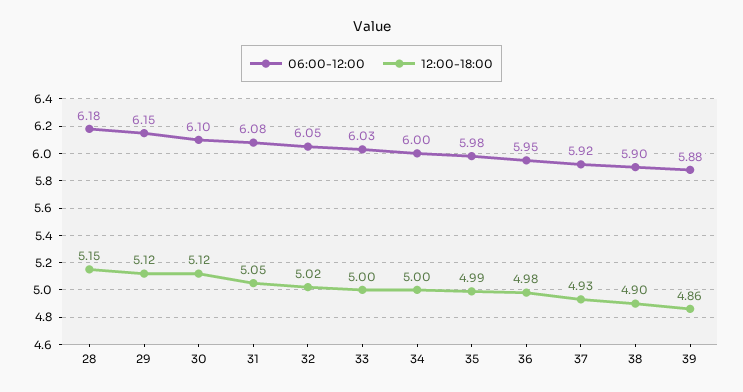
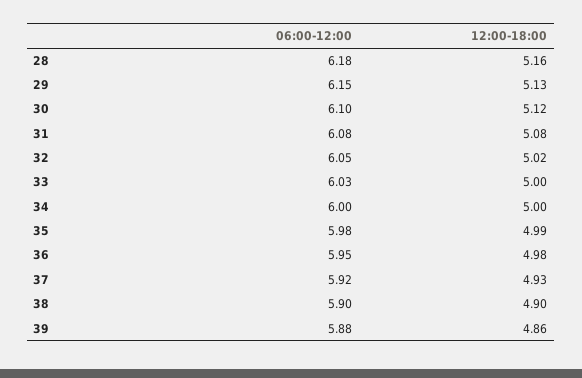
12:00-18:00, 28: 5.15 -> 5.16
12:00-18:00, 29: 5.12 -> 5.13
12:00-18:00, 31: 5.05 -> 5.08

